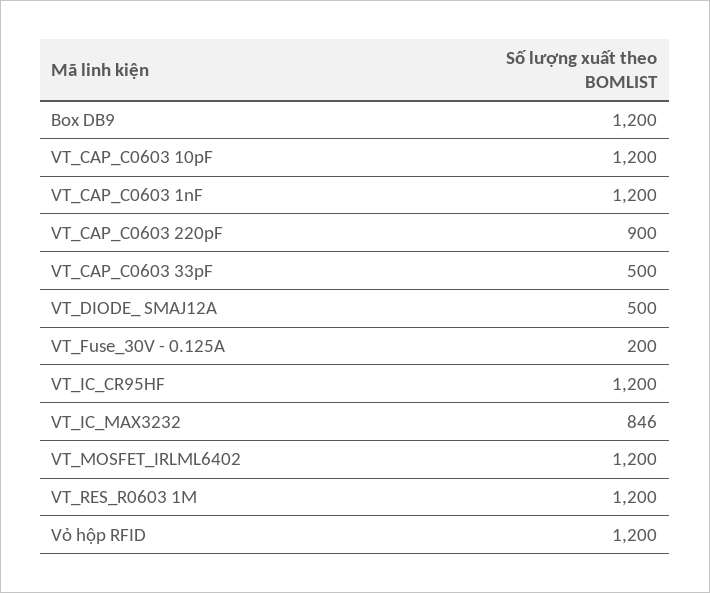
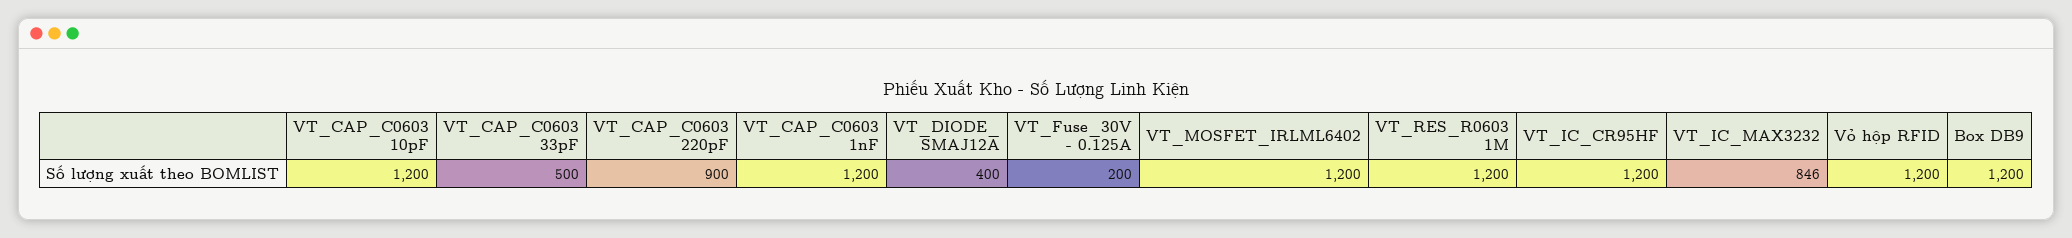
VT_DIODE_ SMAJ12A: 500 -> 400

